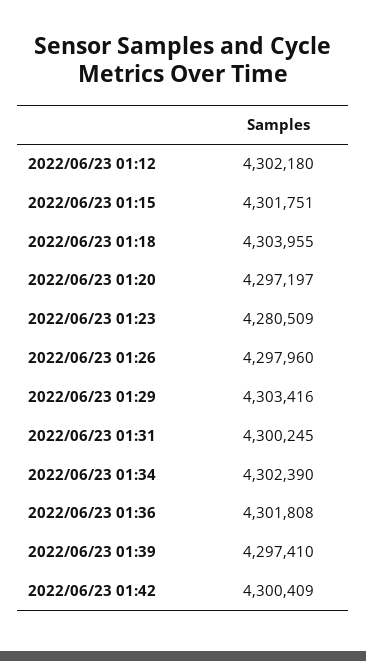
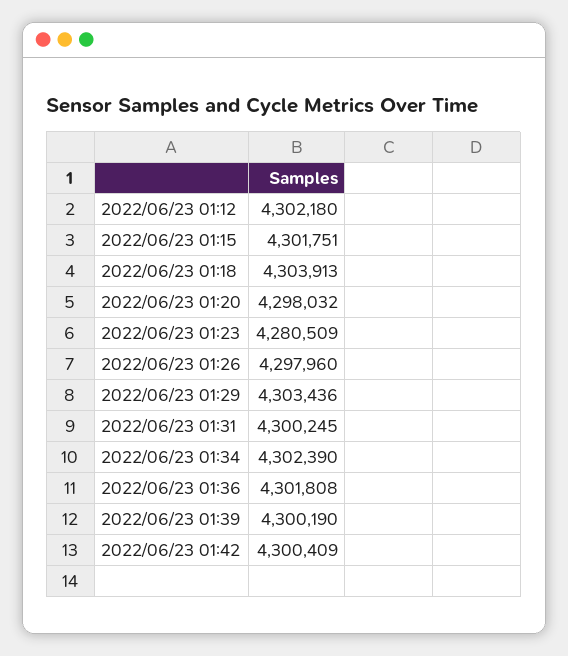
2022/06/23 01:18: 4303955 -> 4303913
2022/06/23 01:20: 4297197 -> 4298032
2022/06/23 01:29: 4303416 -> 4303436
2022/06/23 01:39: 4297410 -> 4300190

